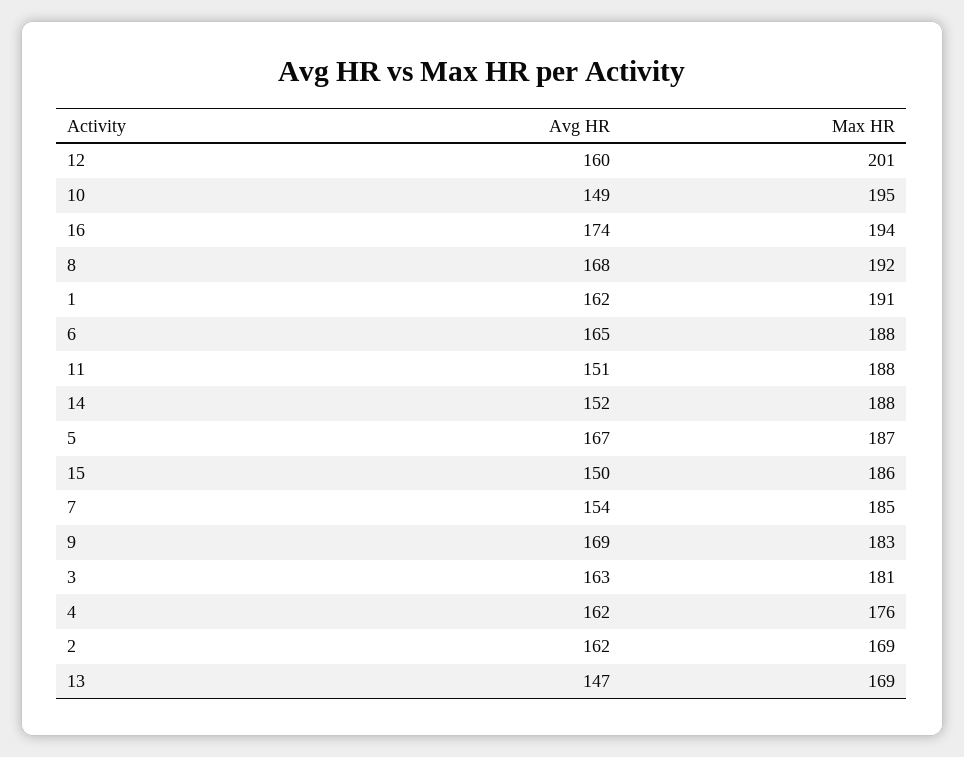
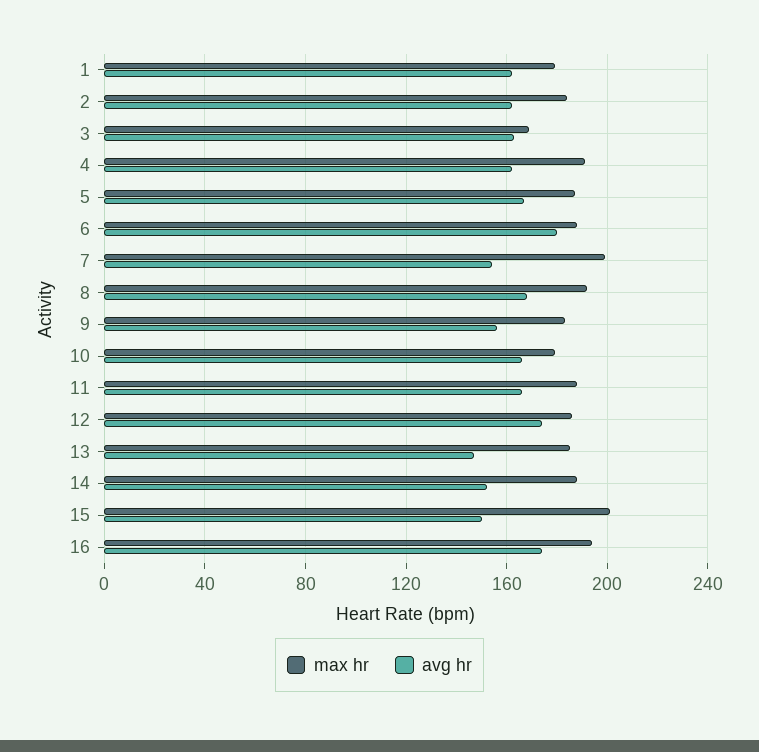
Avg HR, 12: 160 -> 175
Max HR, 12: 201 -> 185
Avg HR, 10: 149 -> 165
Max HR, 10: 195 -> 180
Max HR, 1: 191 -> 180
Avg HR, 6: 165 -> 180
Avg HR, 11: 151 -> 165
Max HR, 15: 186 -> 200
Max HR, 7: 185 -> 200
Avg HR, 9: 169 -> 155
Max HR, 3: 181 -> 170
Max HR, 4: 176 -> 190
Max HR, 2: 169 -> 185
Max HR, 13: 169 -> 185

